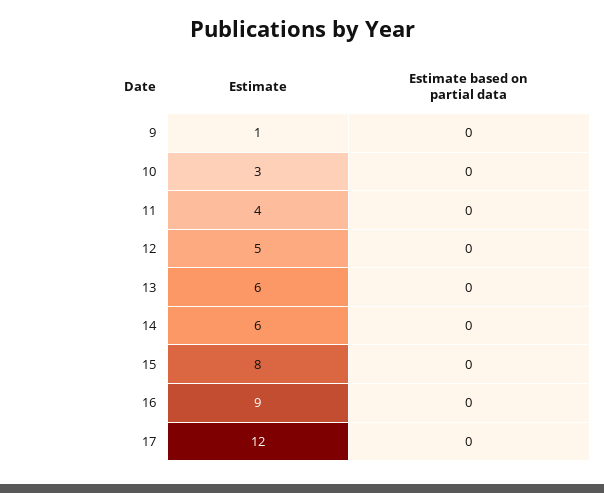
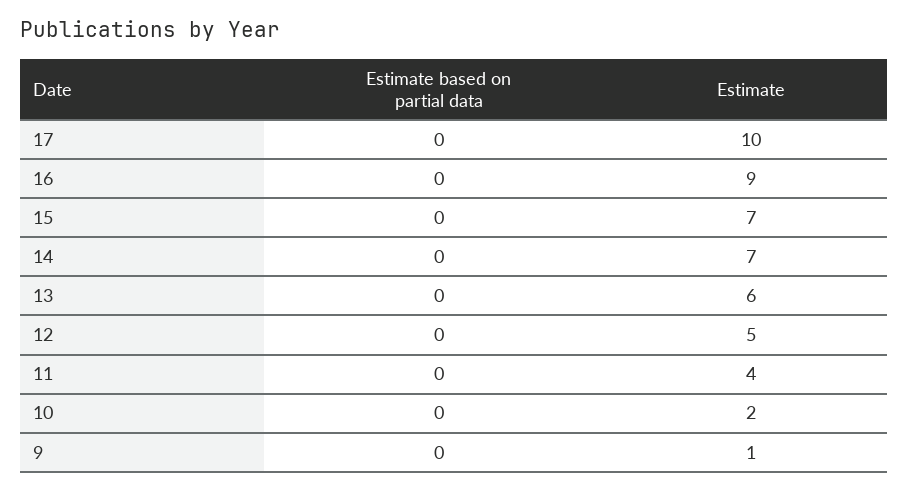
Estimate, 10: 3 -> 2
Estimate, 14: 6 -> 7
Estimate, 15: 8 -> 7
Estimate, 17: 12 -> 10

